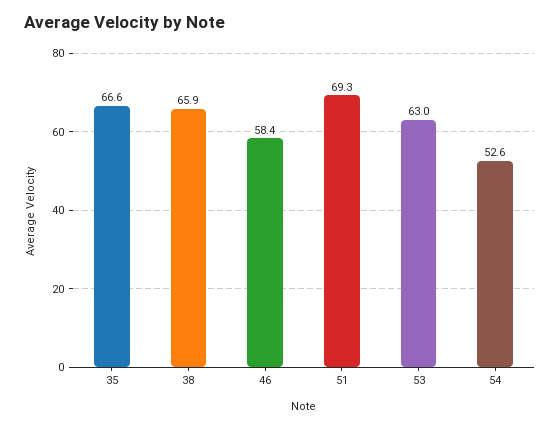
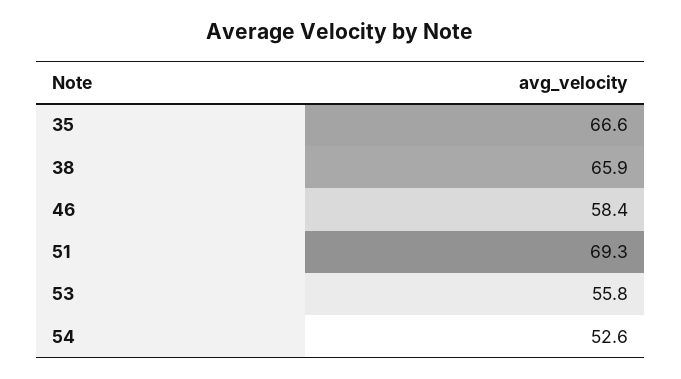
53: 63 -> 55.8

